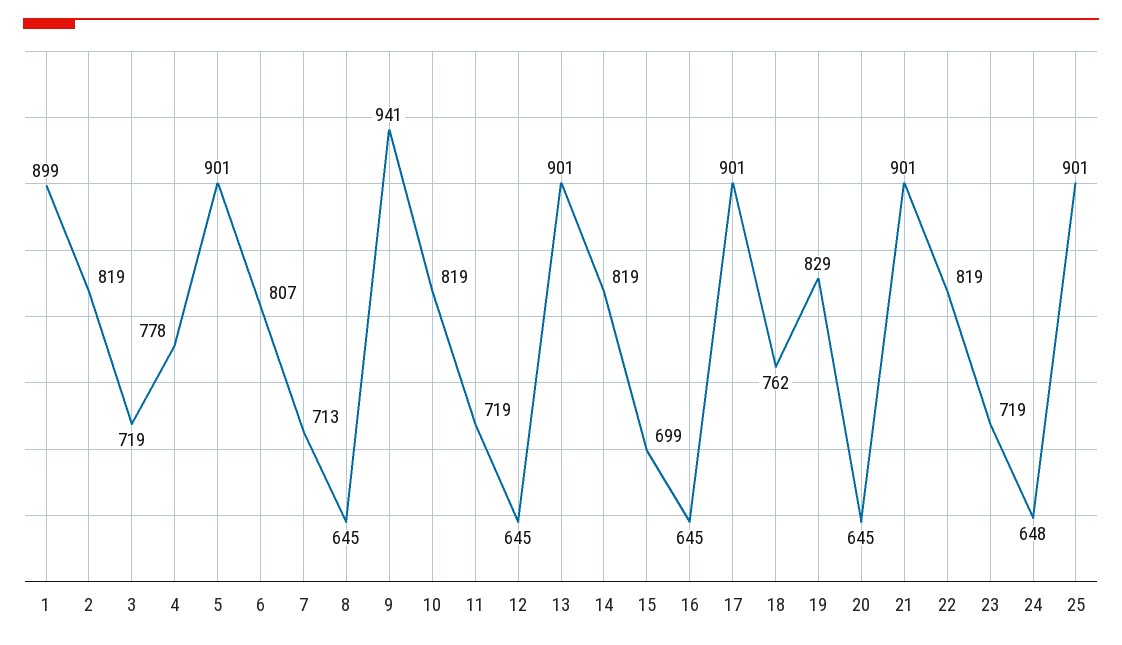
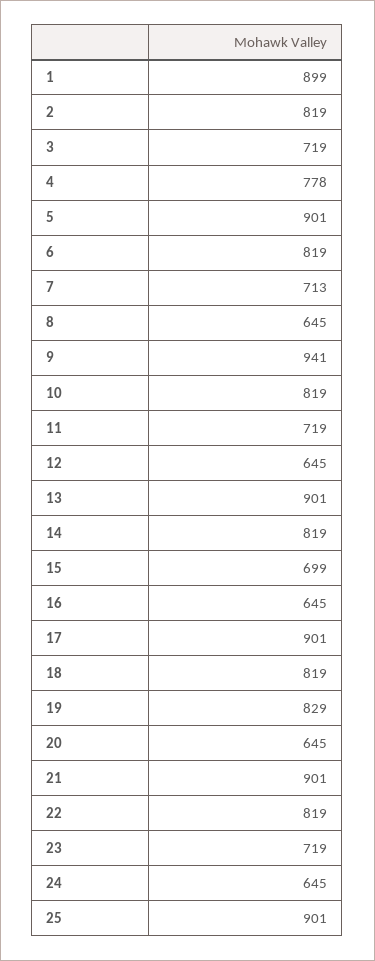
6: 807 -> 819
18: 762 -> 819
24: 648 -> 645

